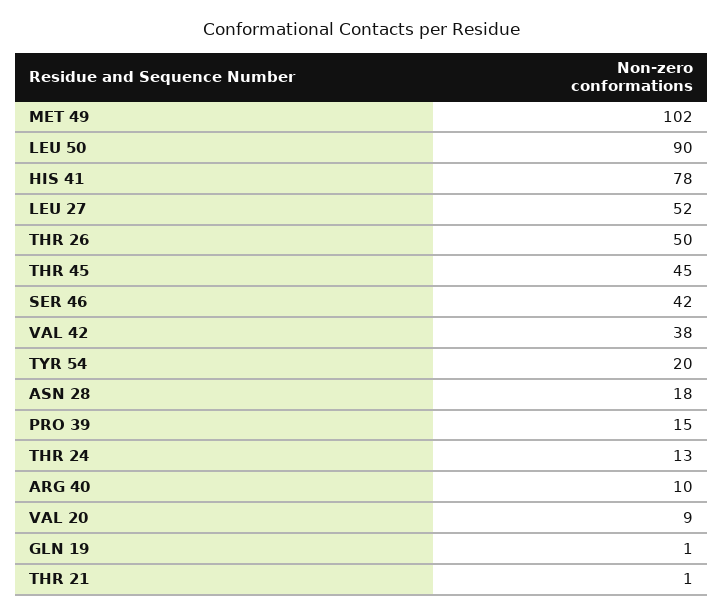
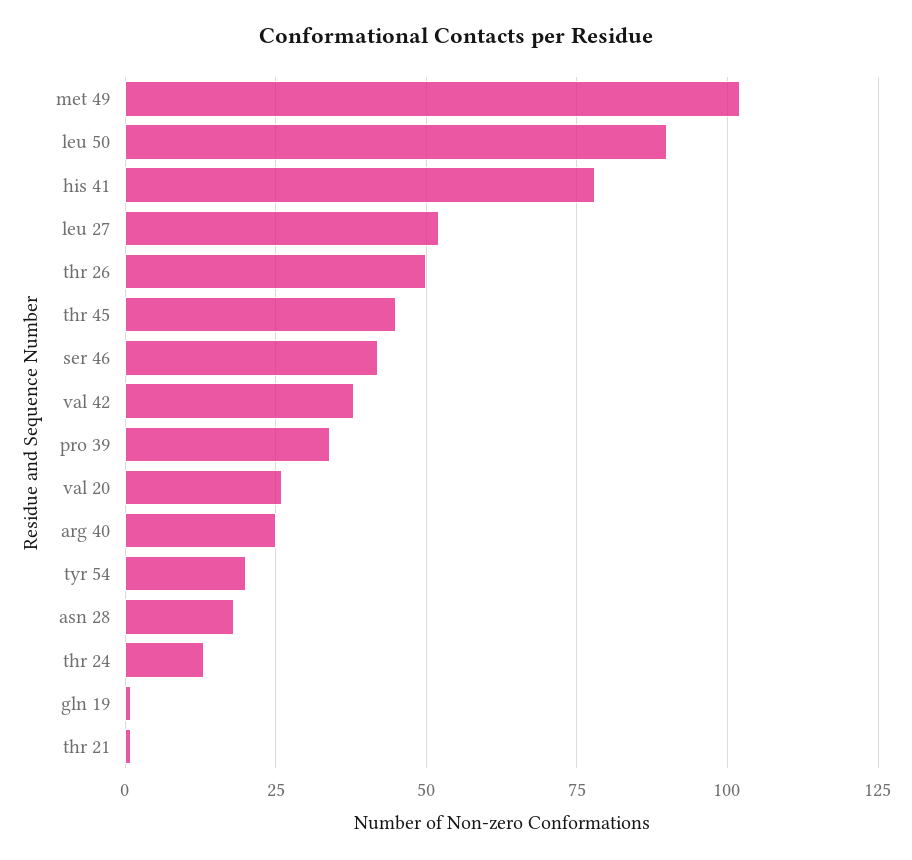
PRO 39: 15 -> 35
ARG 40: 10 -> 25
VAL 20: 9 -> 25

